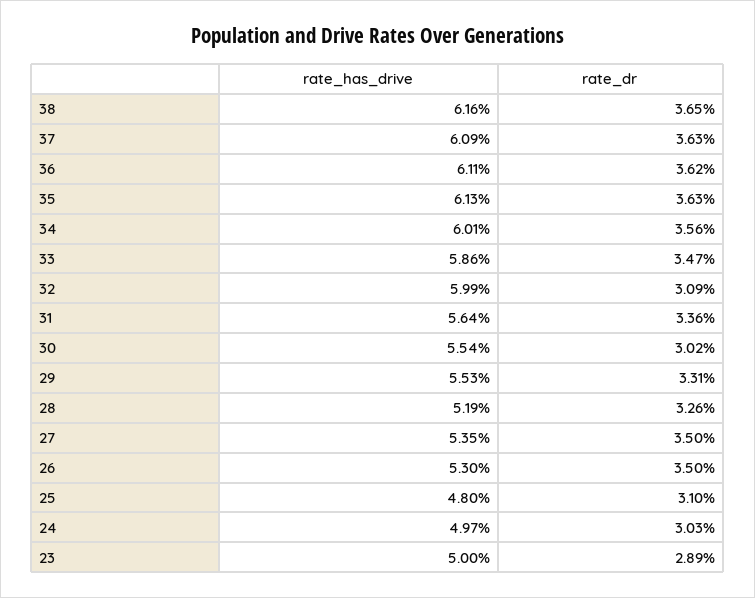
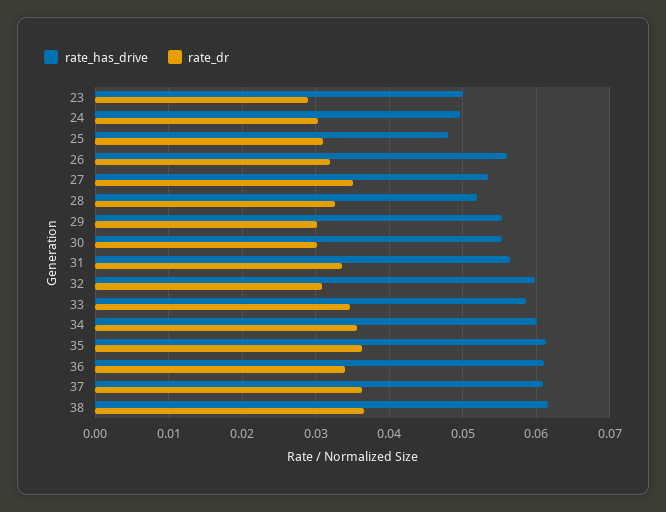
rate_dr, 36: 0.0362 -> 0.034
rate_dr, 29: 0.0331 -> 0.03
rate_has_drive, 26: 0.053 -> 0.056
rate_dr, 26: 0.035 -> 0.032

